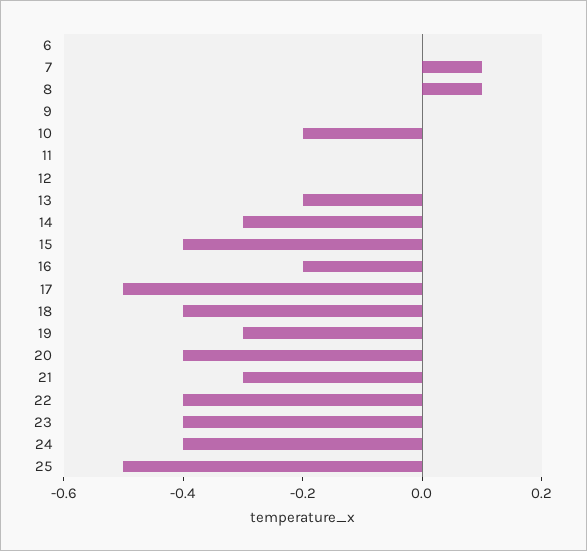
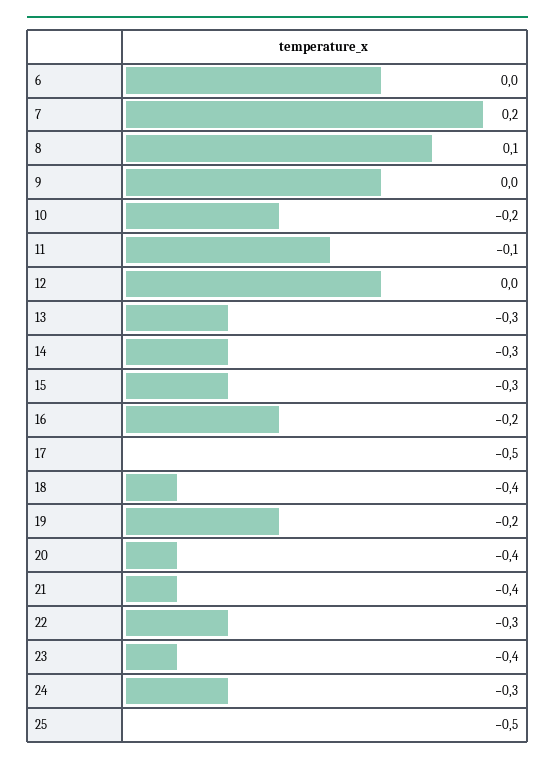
7: 0.1 -> 0.2
11: 0 -> -0.1
13: -0.2 -> -0.3
15: -0.4 -> -0.3
19: -0.3 -> -0.2
21: -0.3 -> -0.4
22: -0.4 -> -0.3
24: -0.4 -> -0.3

